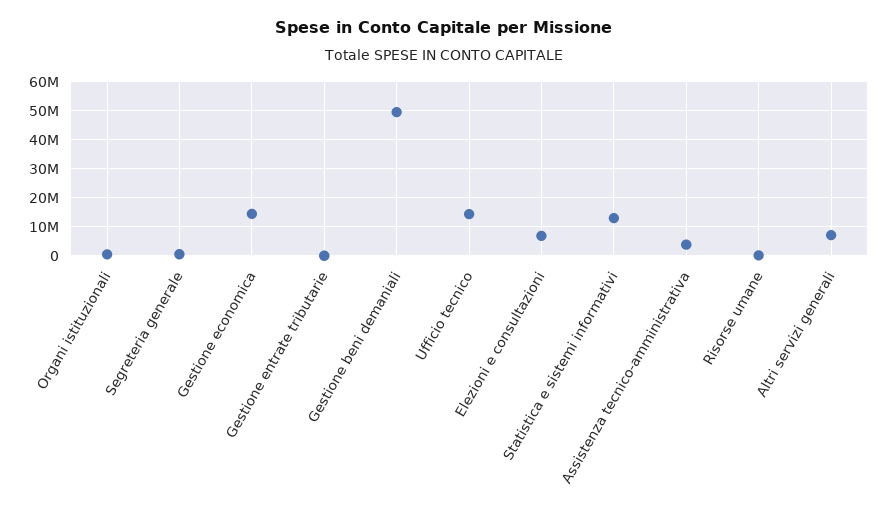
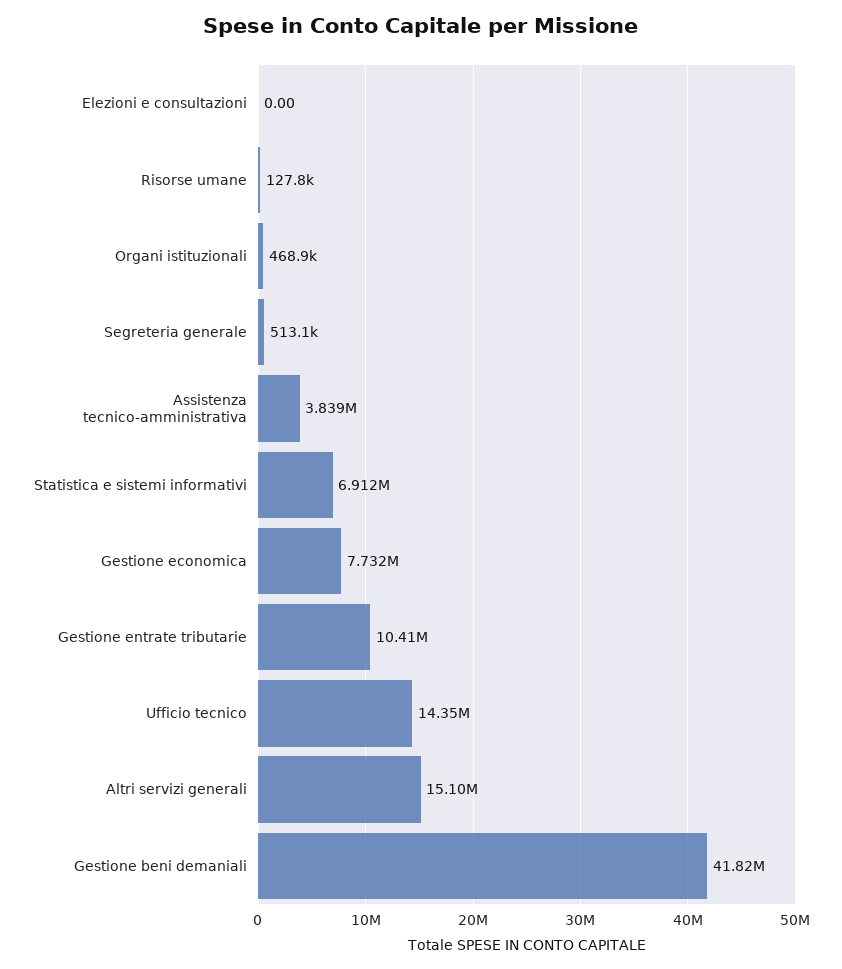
Gestione economica: 15000000 -> 7732000
Gestione entrate tributarie: 0 -> 10410000
Gestione beni demaniali: 50000000 -> 41820000
Elezioni e consultazioni: 7500000 -> 0
Statistica e sistemi informativi: 12500000 -> 6912000
Altri servizi generali: 7500000 -> 15100000

